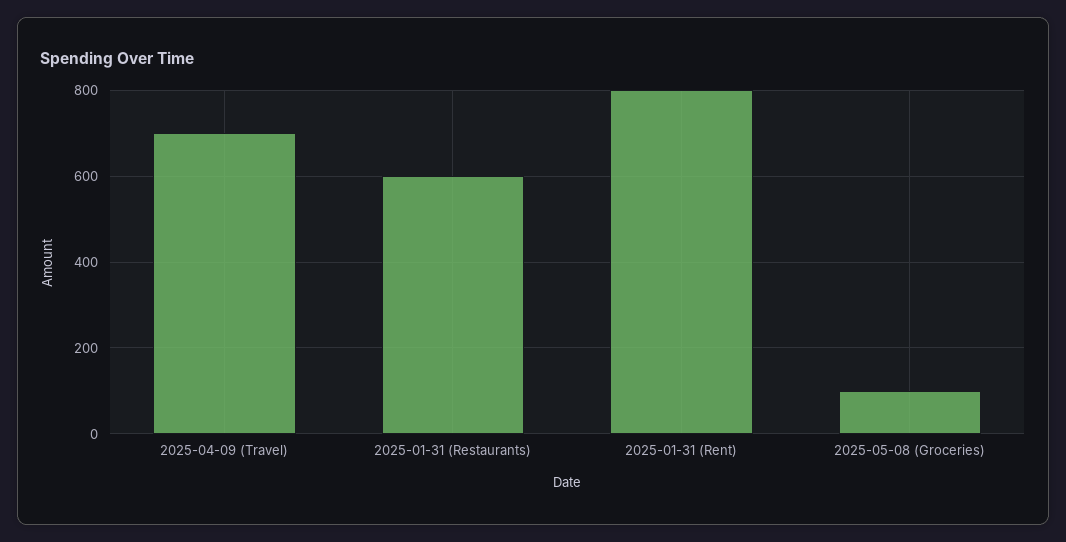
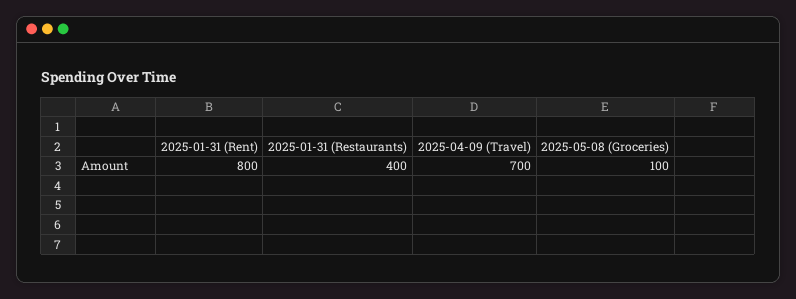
2025-01-31 (Restaurants): 600 -> 400

